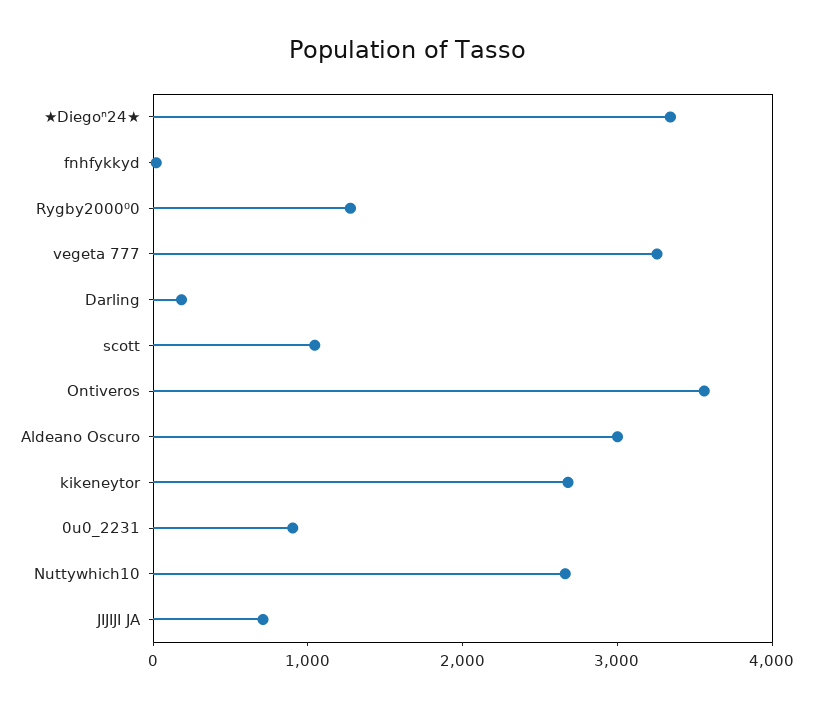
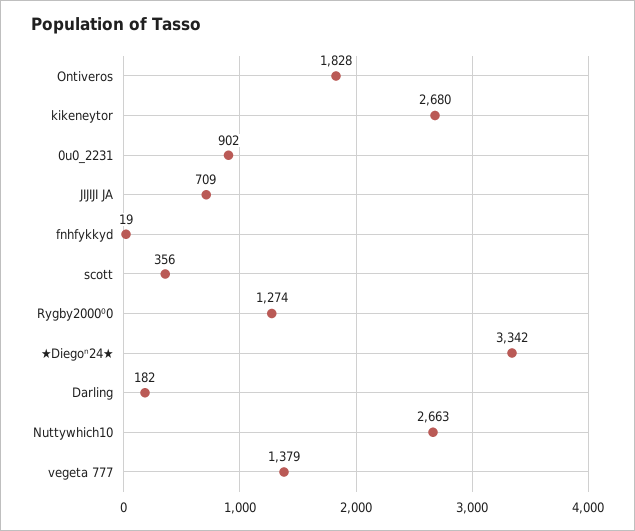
vegeta 777: 3200 -> 1379
scott: 1000 -> 356
Ontiveros: 3600 -> 1828
Aldeano Oscuro: 3000 -> none

